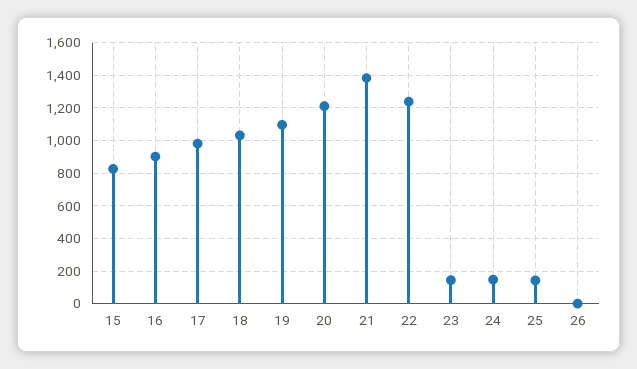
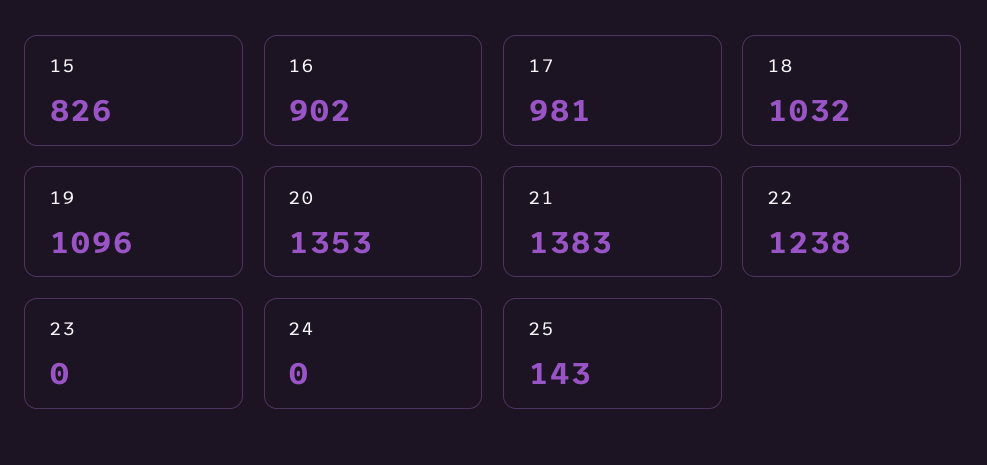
20: 1200 -> 1353
23: 150 -> 0
24: 150 -> 0
26: 0 -> none

